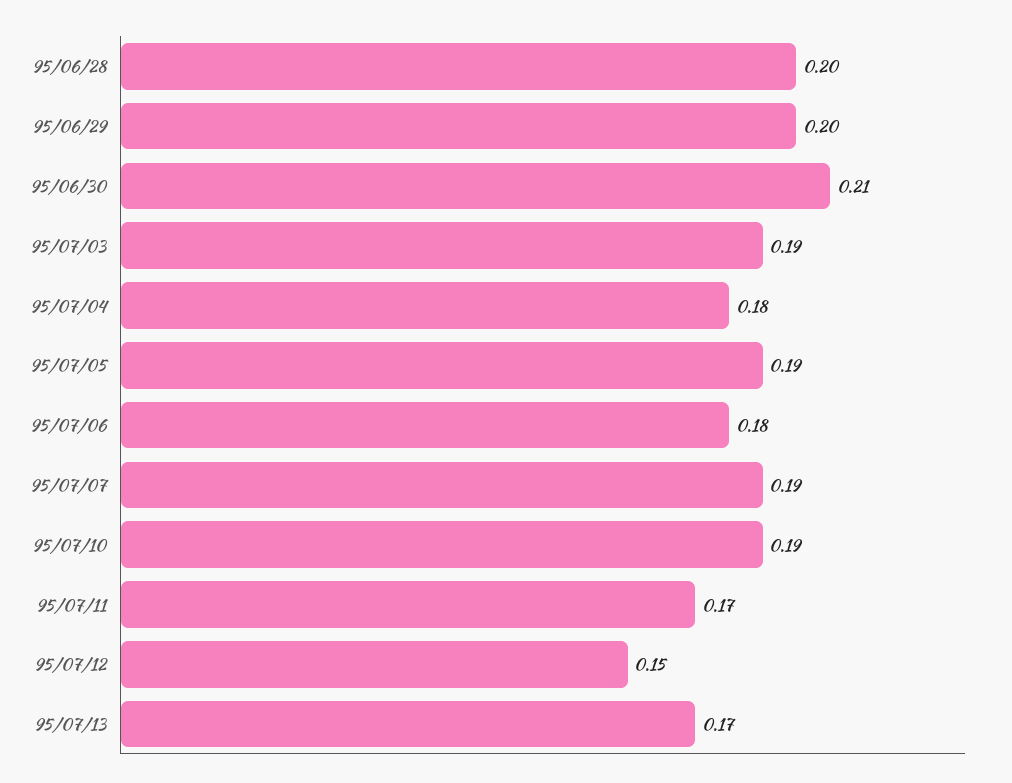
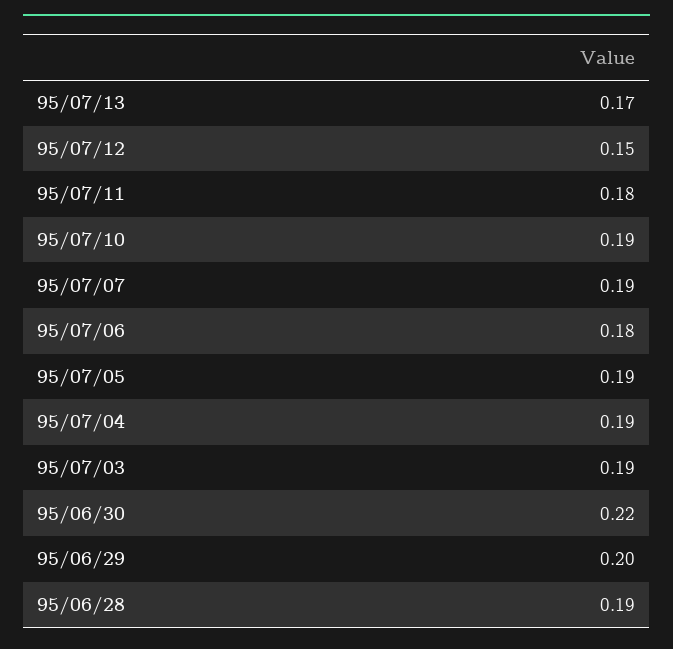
95/06/28: 0.2 -> 0.19
95/06/30: 0.21 -> 0.22
95/07/04: 0.18 -> 0.19
95/07/11: 0.17 -> 0.18

